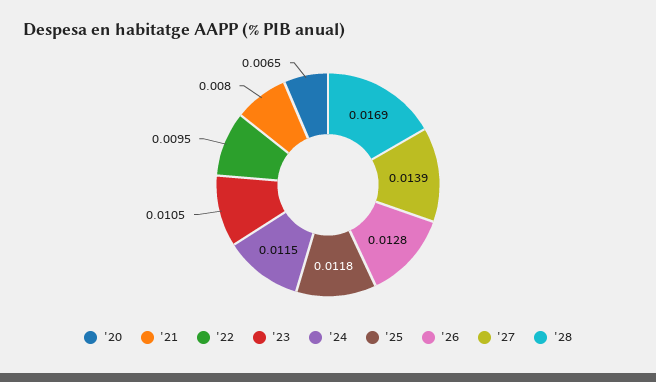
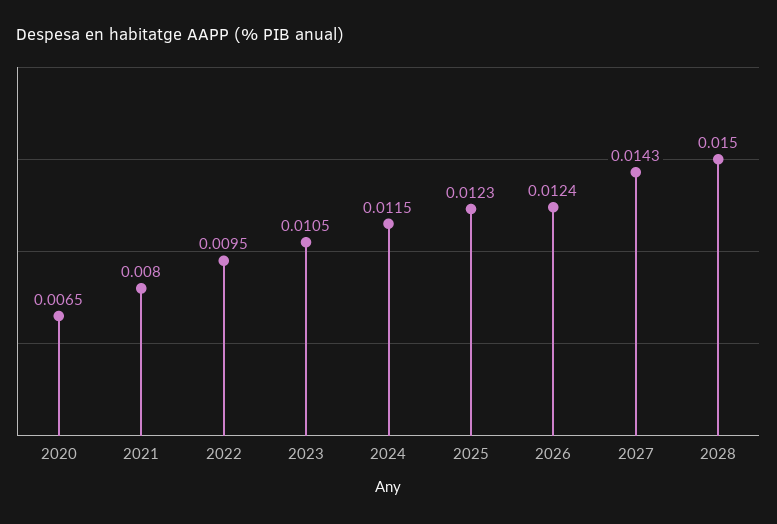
'25: 0.0118 -> 0.0123
'26: 0.0128 -> 0.0124
'27: 0.0139 -> 0.0143
'28: 0.0169 -> 0.015

